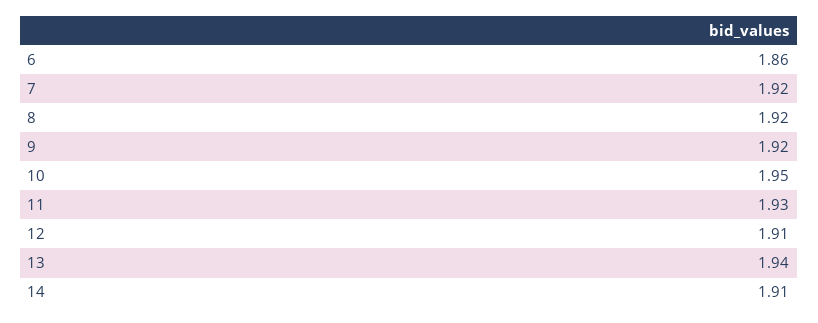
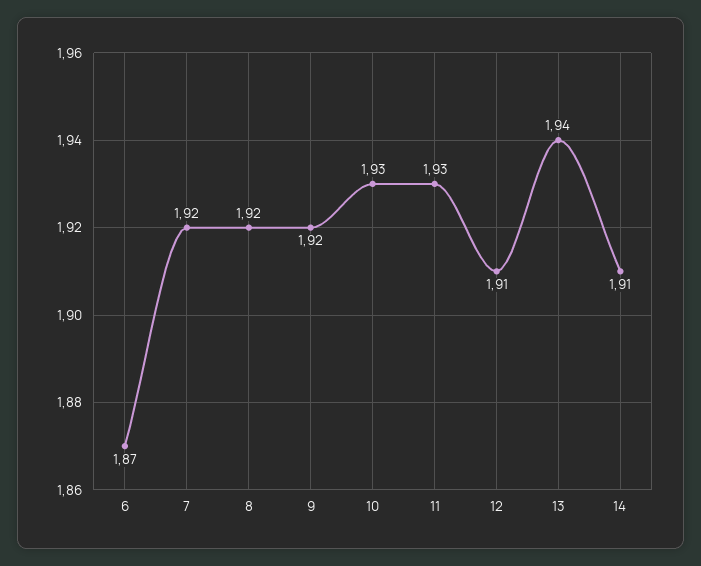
6: 1.86 -> 1.87
10: 1.95 -> 1.93

